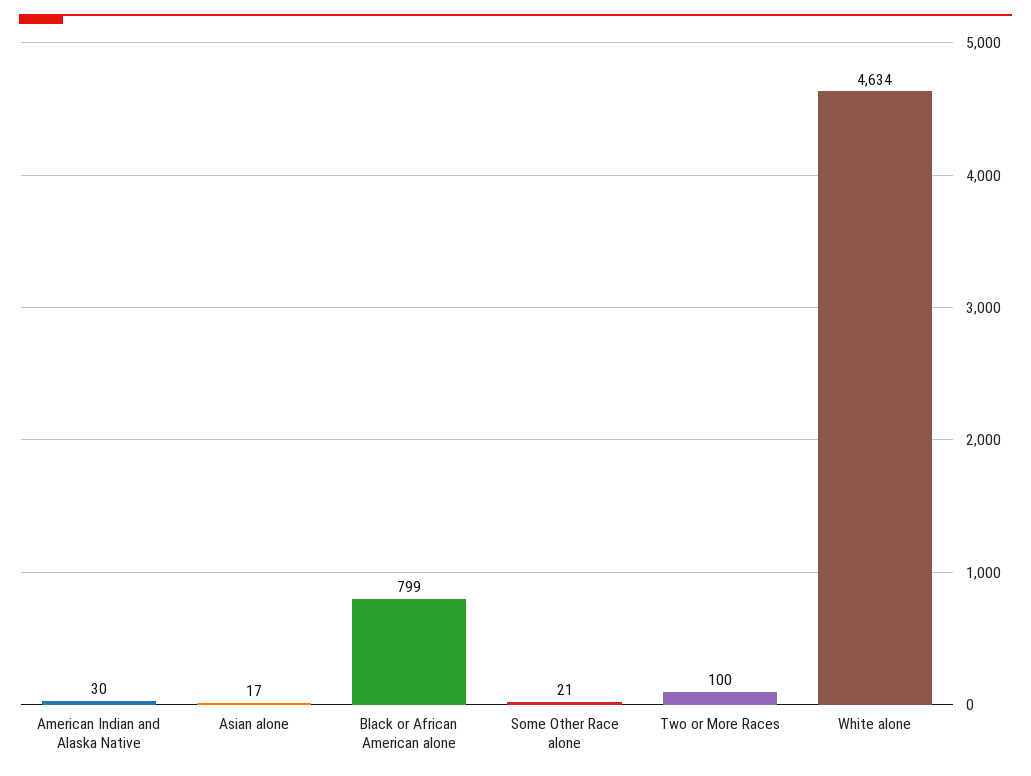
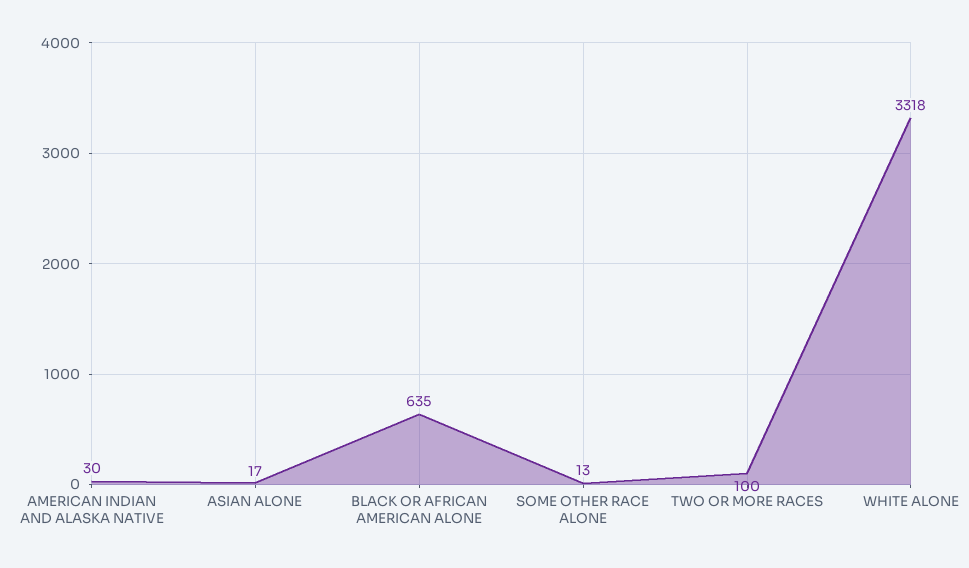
Black or African American alone: 799 -> 635
Some Other Race alone: 21 -> 13
White alone: 4634 -> 3318

